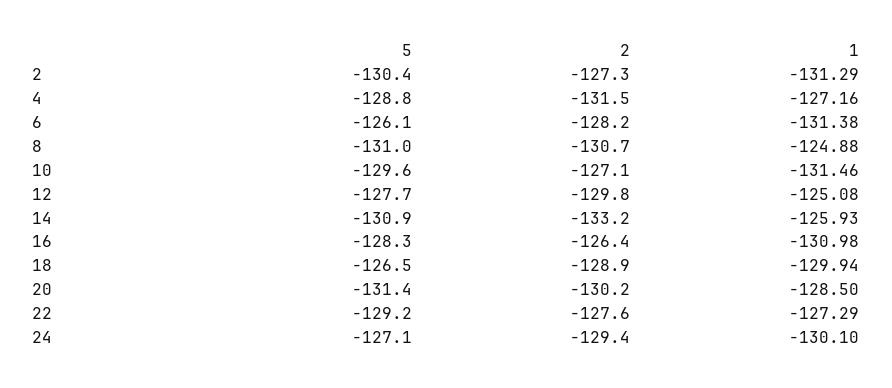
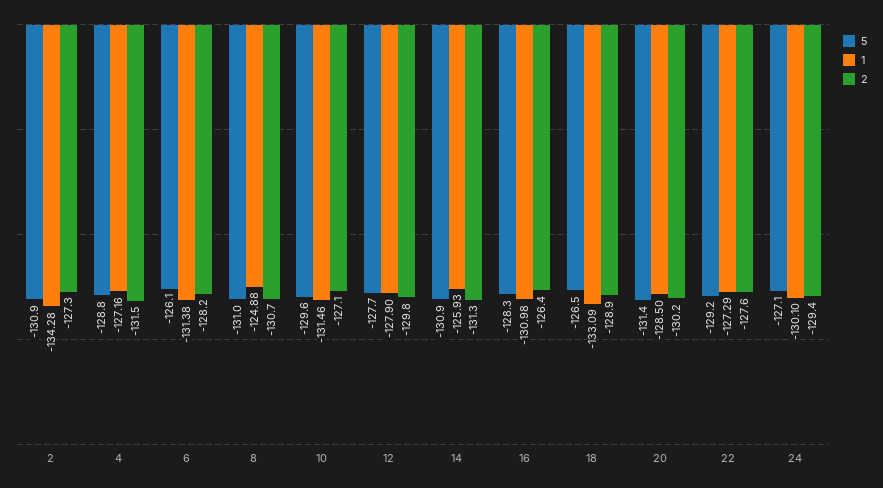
5, 2: -130.4 -> -130.9
1, 2: -131.29 -> -134.28
1, 12: -125.08 -> -127.9
2, 14: -133.2 -> -131.3
1, 18: -129.94 -> -133.09

